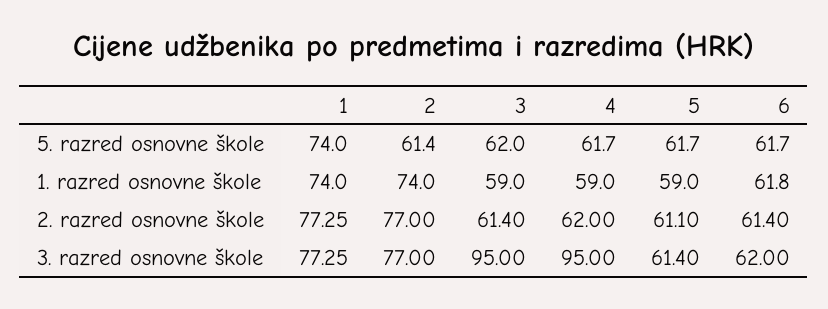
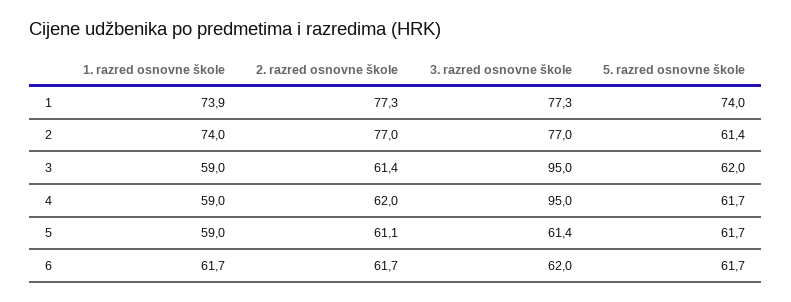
1, 1. razred osnovne škole: 74 -> 73.9
6, 1. razred osnovne škole: 61.8 -> 61.7
6, 2. razred osnovne škole: 61.4 -> 61.7

